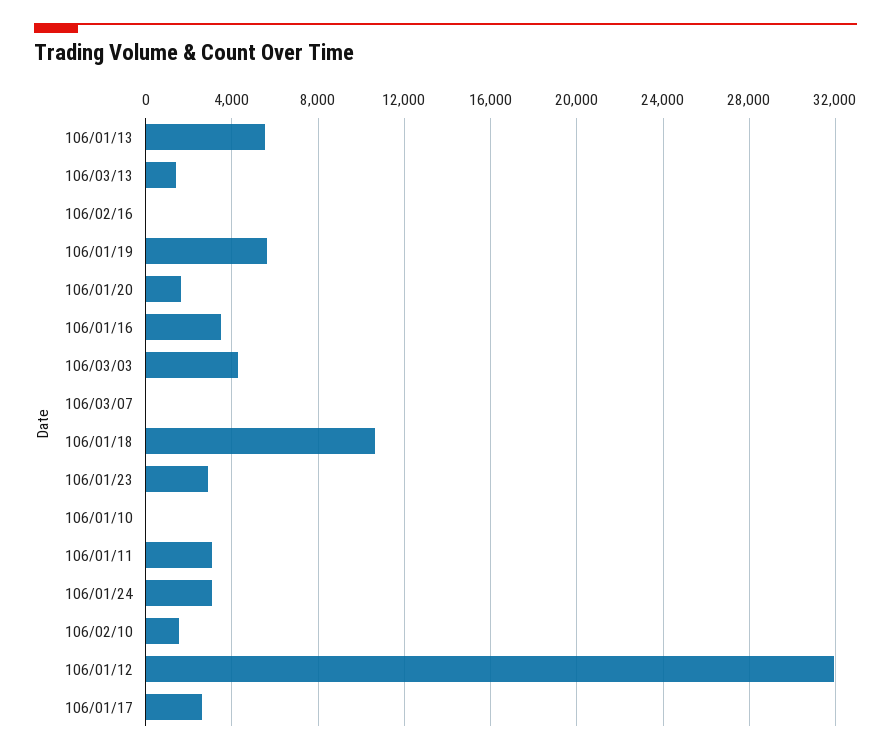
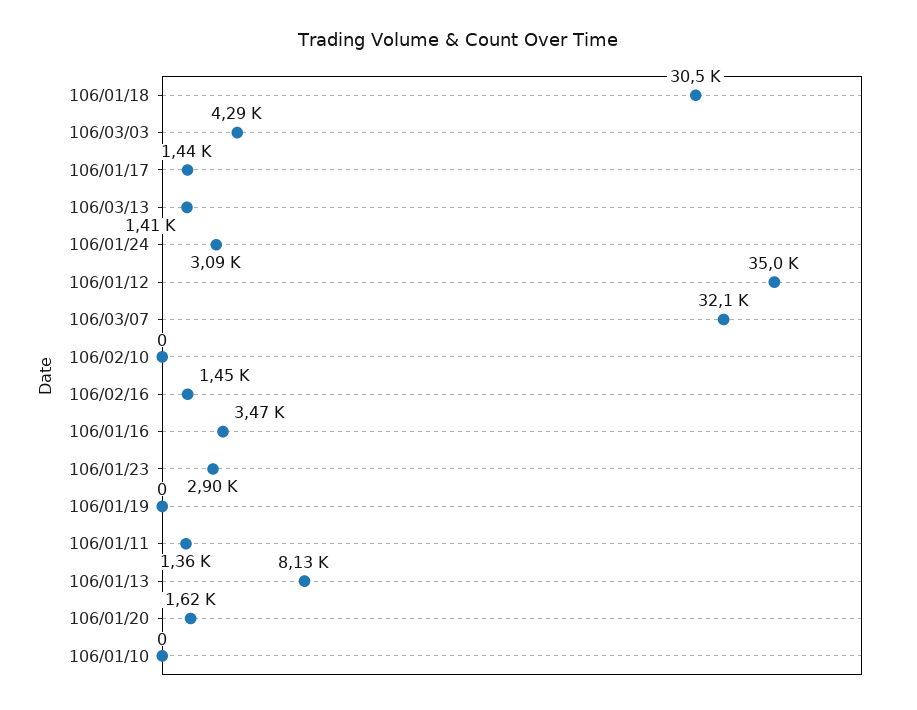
106/01/13: 5500 -> 8130
106/02/16: 0 -> 1450
106/01/19: 5500 -> 0
106/03/07: 0 -> 32100
106/01/18: 10500 -> 30500
106/01/11: 3000 -> 1360
106/02/10: 1500 -> 0
106/01/12: 32000 -> 35000
106/01/17: 2500 -> 1440

